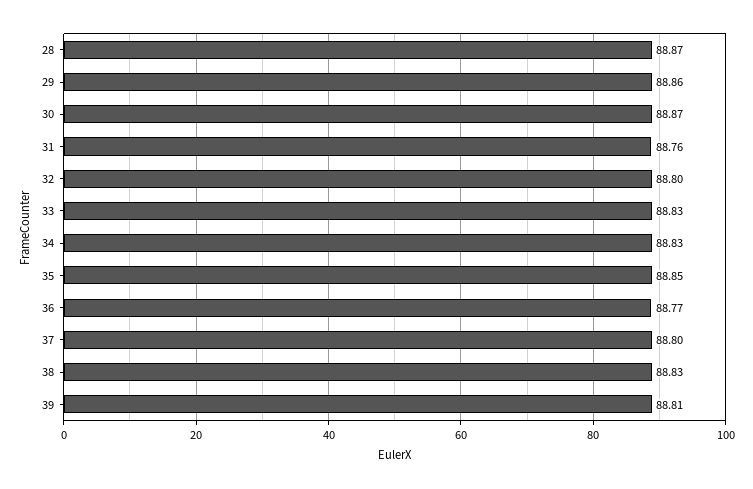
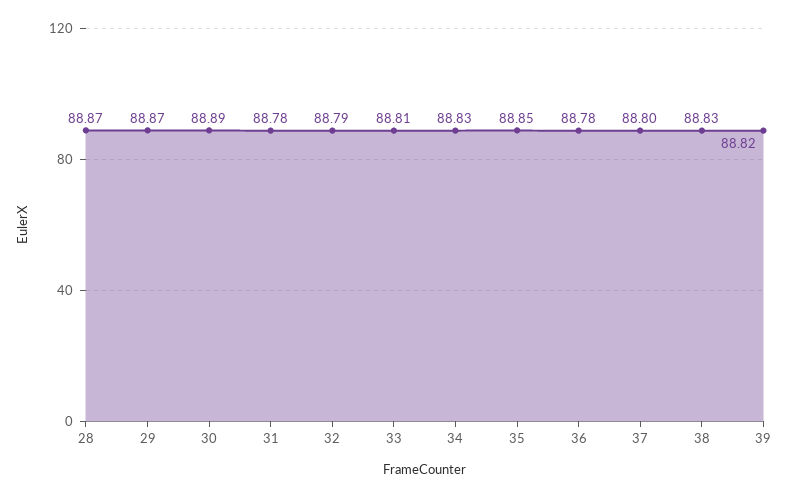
29: 88.86 -> 88.87
30: 88.87 -> 88.89
31: 88.76 -> 88.78
32: 88.8 -> 88.79
33: 88.83 -> 88.81
36: 88.77 -> 88.78
39: 88.81 -> 88.82

